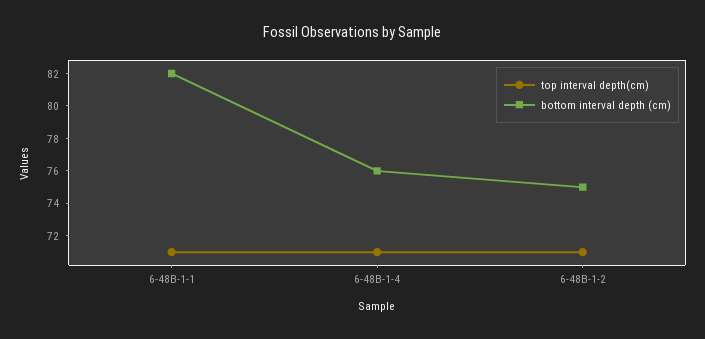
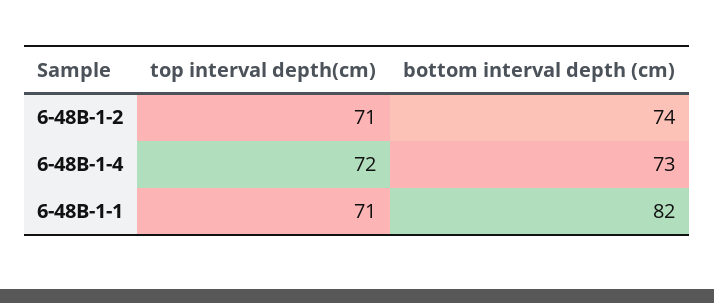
top interval depth(cm), 6-48B-1-4: 71 -> 72
bottom interval depth (cm), 6-48B-1-4: 76 -> 73
bottom interval depth (cm), 6-48B-1-2: 75 -> 74

